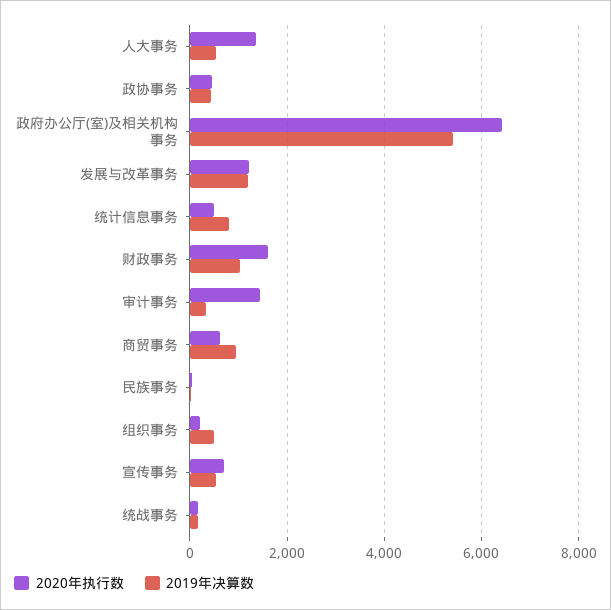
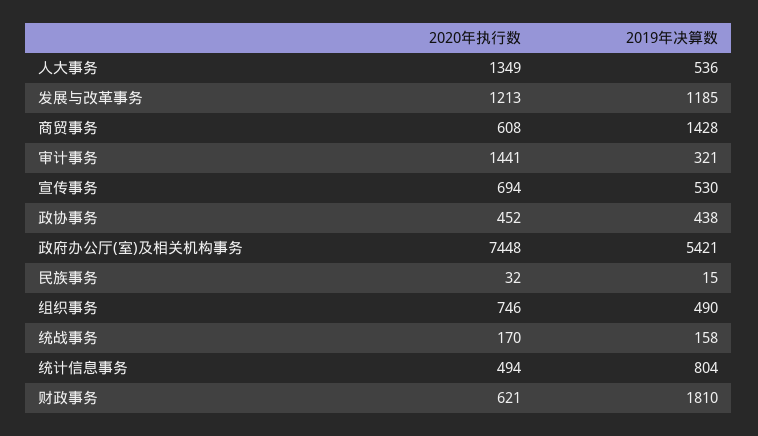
2020年执行数, 政府办公厅(室)及相关机构事务: 6400 -> 7448
2020年执行数, 财政事务: 1600 -> 621
2019年决算数, 财政事务: 1000 -> 1810
2019年决算数, 商贸事务: 1000 -> 1428
2020年执行数, 组织事务: 200 -> 746

